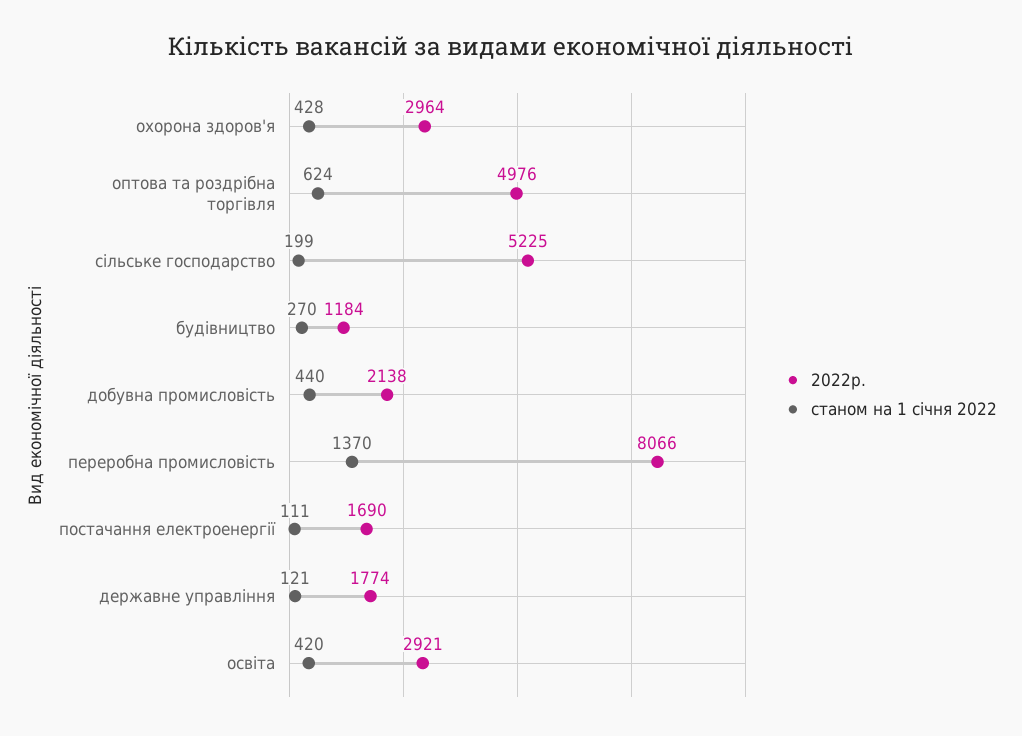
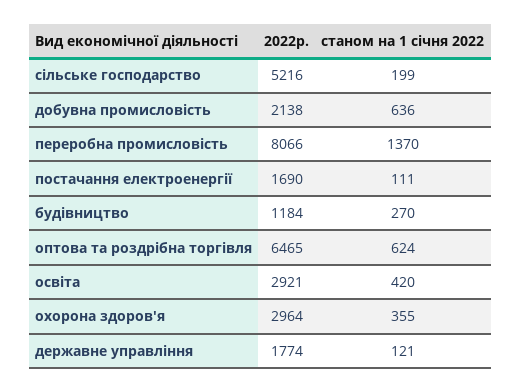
станом на 1 січня 2022, охорона здоров'я: 428 -> 355
2022р., оптова та роздрібна торгівля: 4976 -> 6465
2022р., сільське господарство: 5225 -> 5216
станом на 1 січня 2022, добувна промисловість: 440 -> 636

